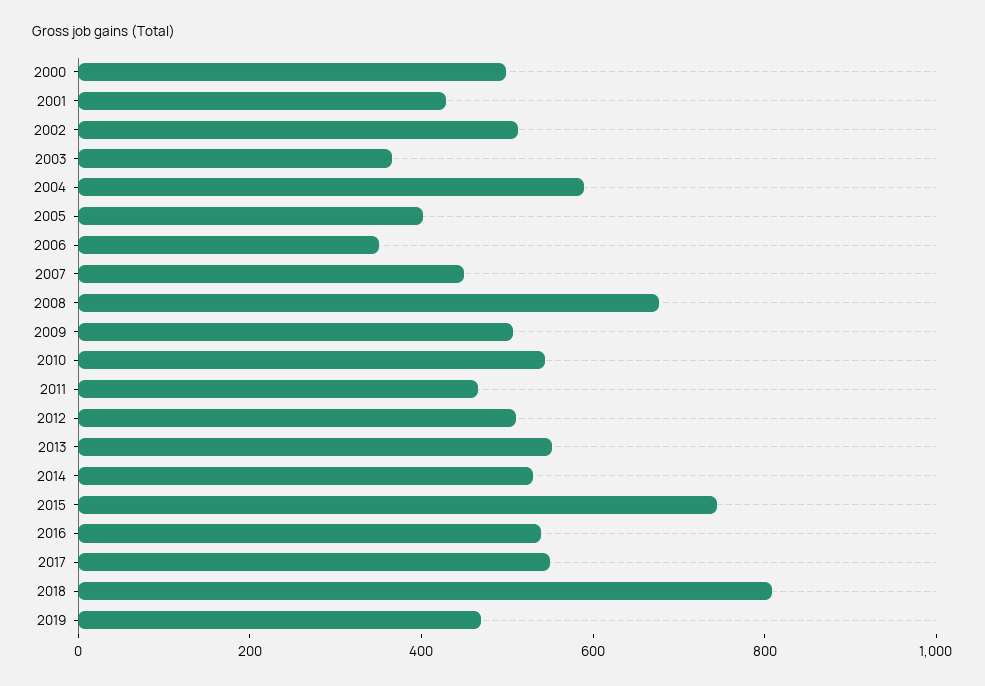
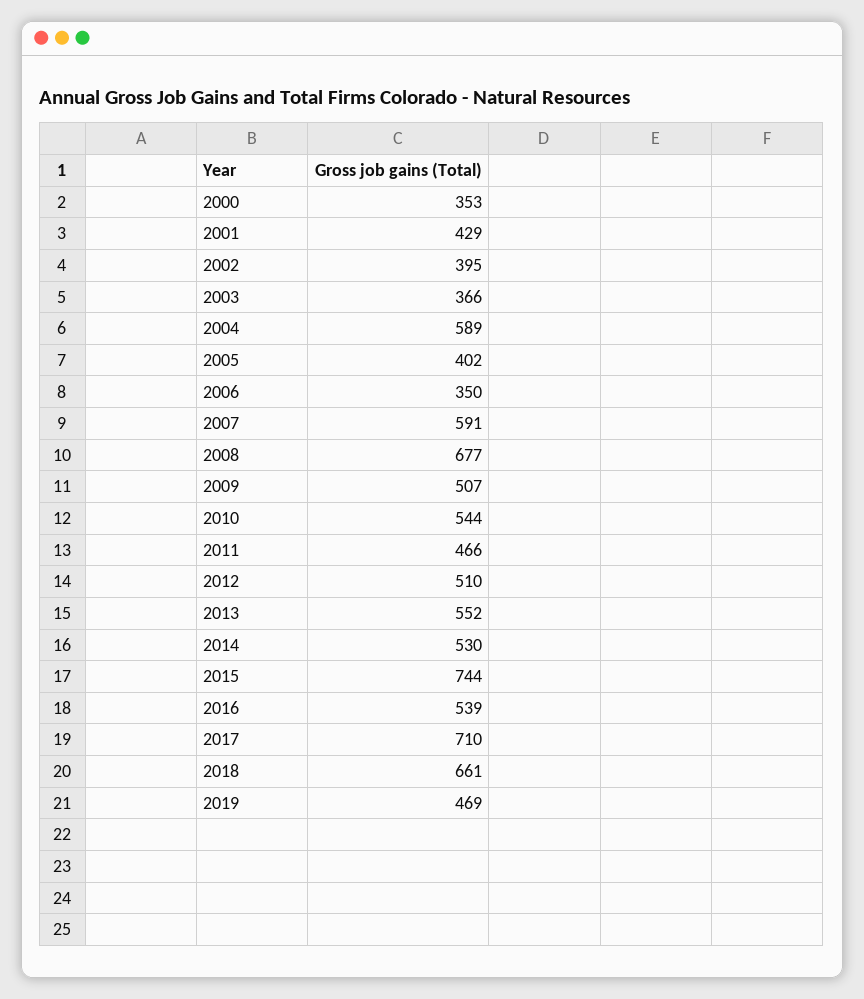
2000: 500 -> 353
2002: 500 -> 395
2007: 450 -> 591
2017: 550 -> 710
2018: 800 -> 661

